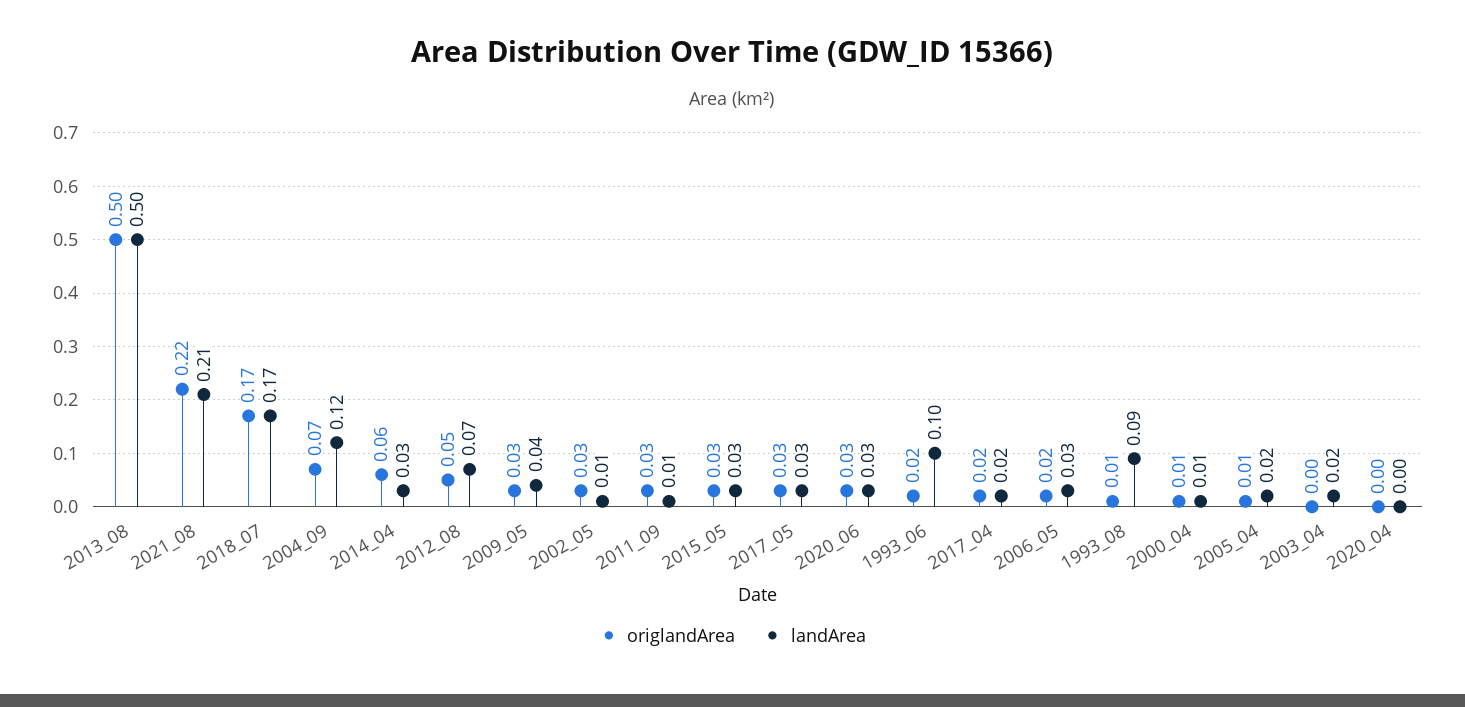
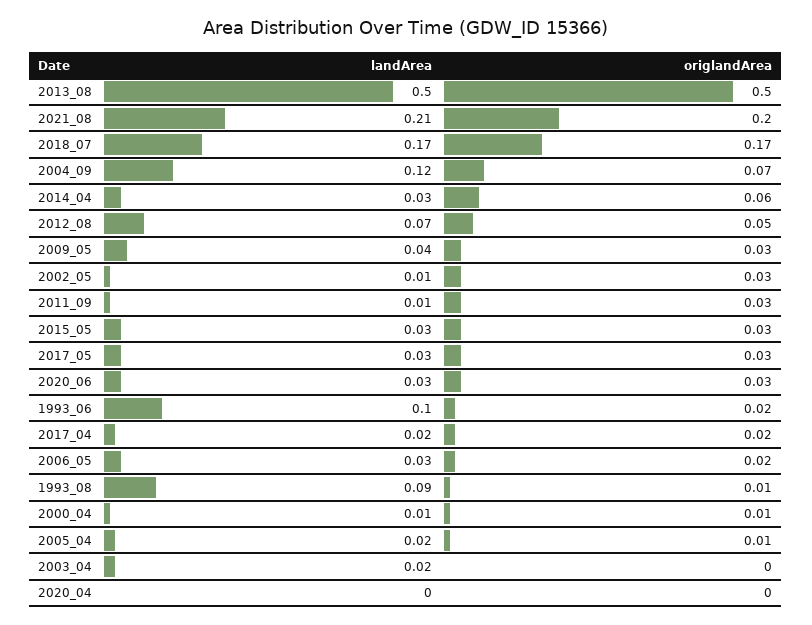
origlandArea, 2021_08: 0.22 -> 0.2

